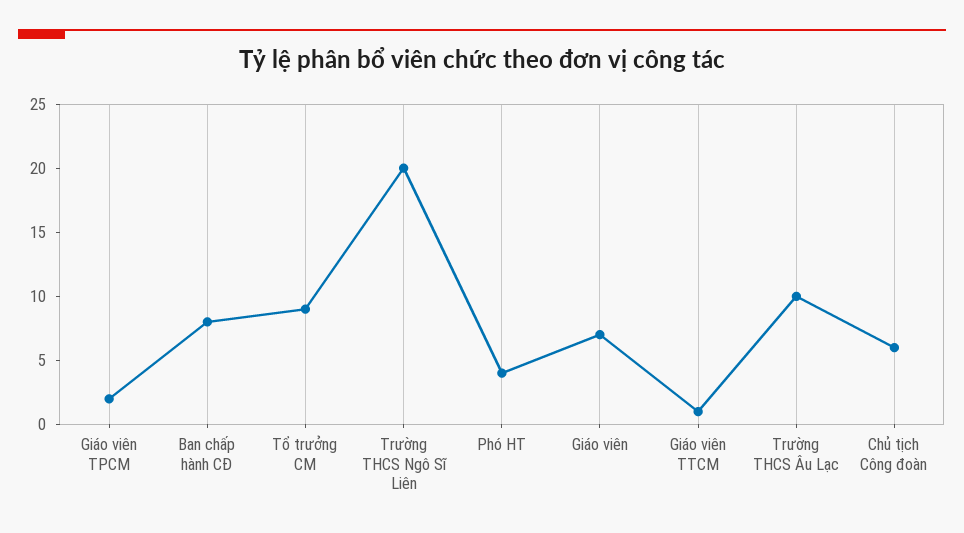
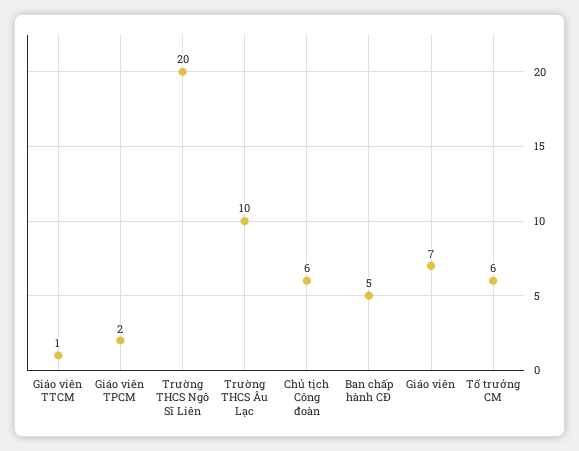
Ban chấp hành CĐ: 8 -> 5
Tổ trưởng CM: 9 -> 6
Phó HT: 4 -> none

